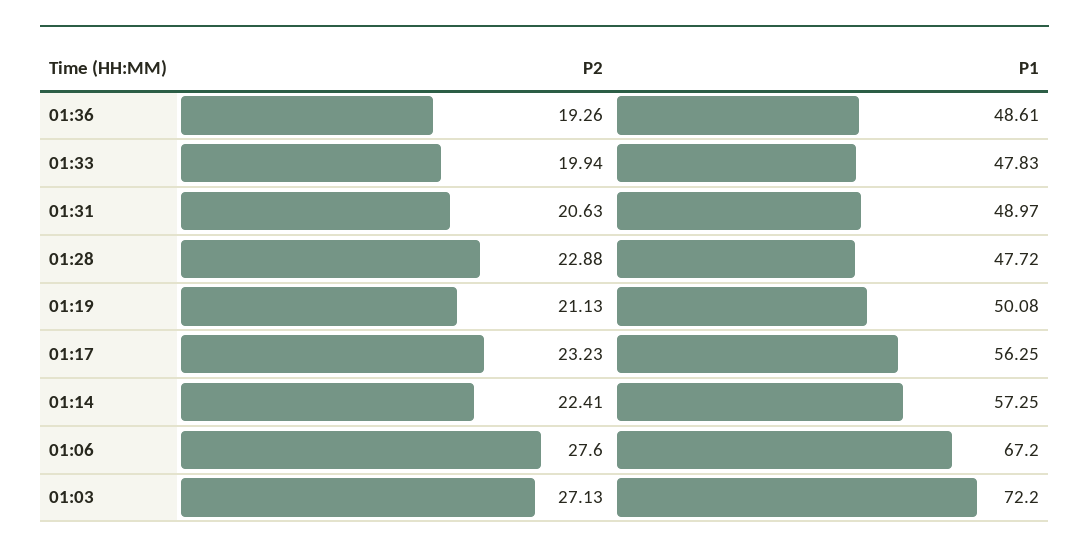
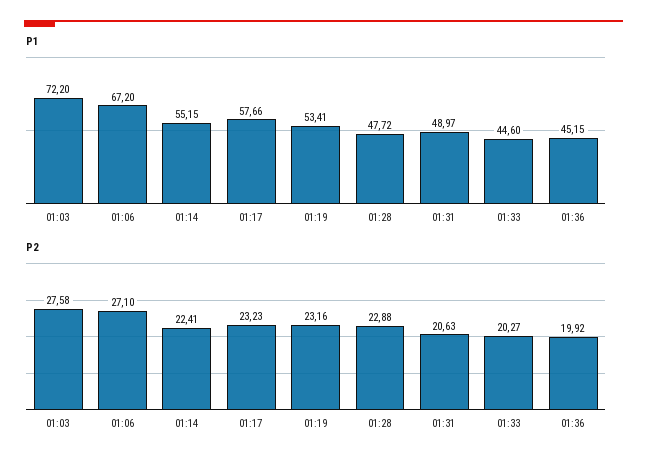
P2, 01:36: 19.26 -> 19.92
P1, 01:36: 48.61 -> 45.15
P2, 01:33: 19.94 -> 20.27
P1, 01:33: 47.83 -> 44.6
P2, 01:19: 21.13 -> 23.16
P1, 01:19: 50.08 -> 53.41
P1, 01:17: 56.25 -> 57.66
P1, 01:14: 57.25 -> 55.15
P2, 01:06: 27.6 -> 27.1
P2, 01:03: 27.13 -> 27.58

